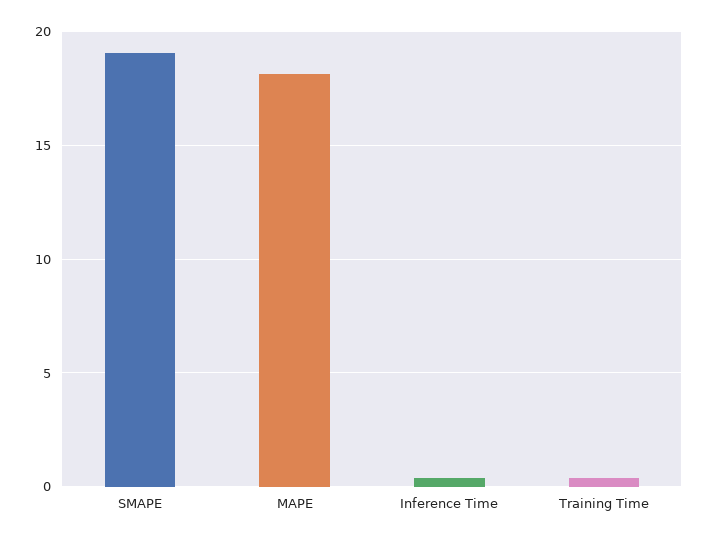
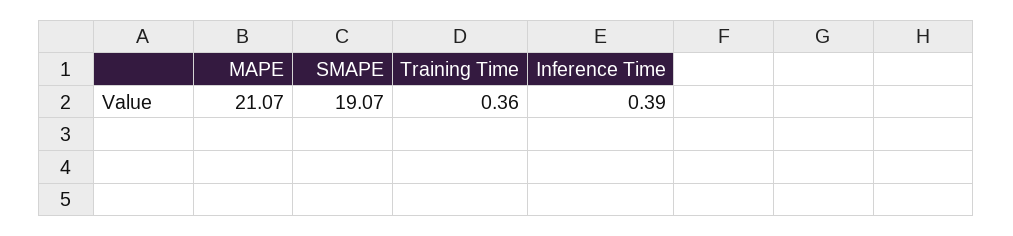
MAPE: 18 -> 21.07

